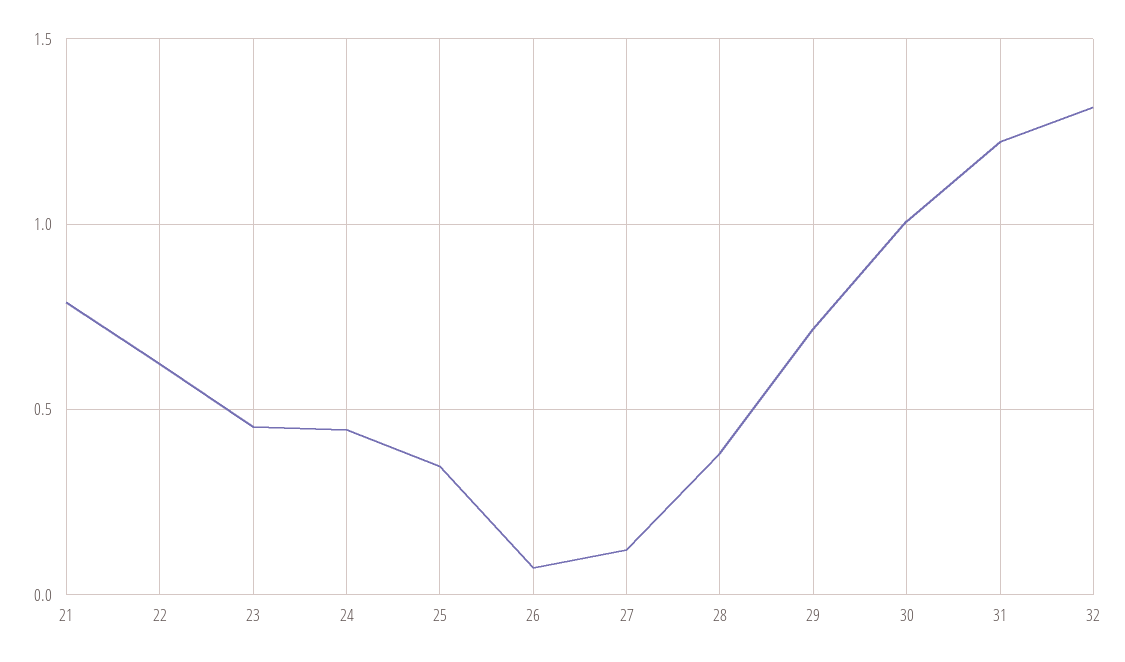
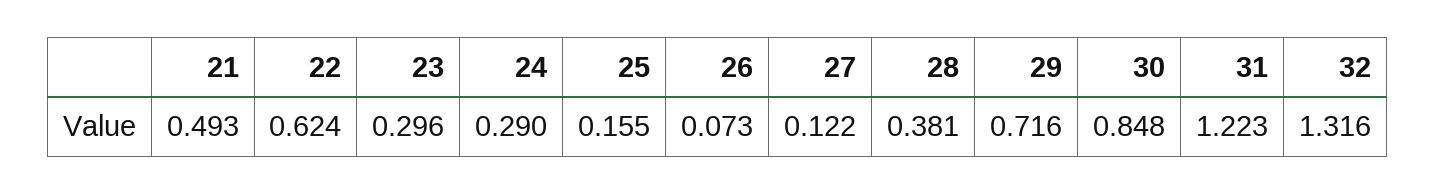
21: 0.8 -> 0.493
23: 0.45 -> 0.296
24: 0.45 -> 0.29
25: 0.35 -> 0.155
30: 1 -> 0.848

